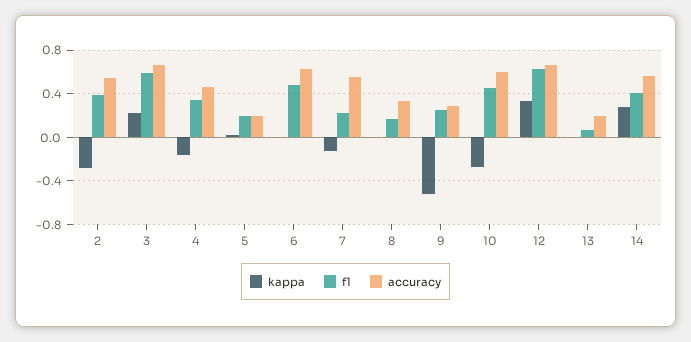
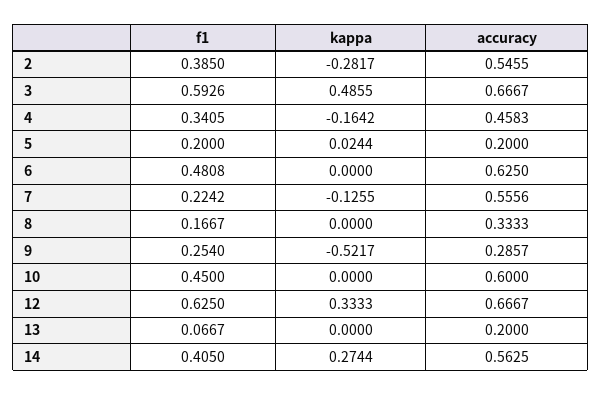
kappa, 3: 0.2 -> 0.4855
kappa, 10: -0.3 -> 0

